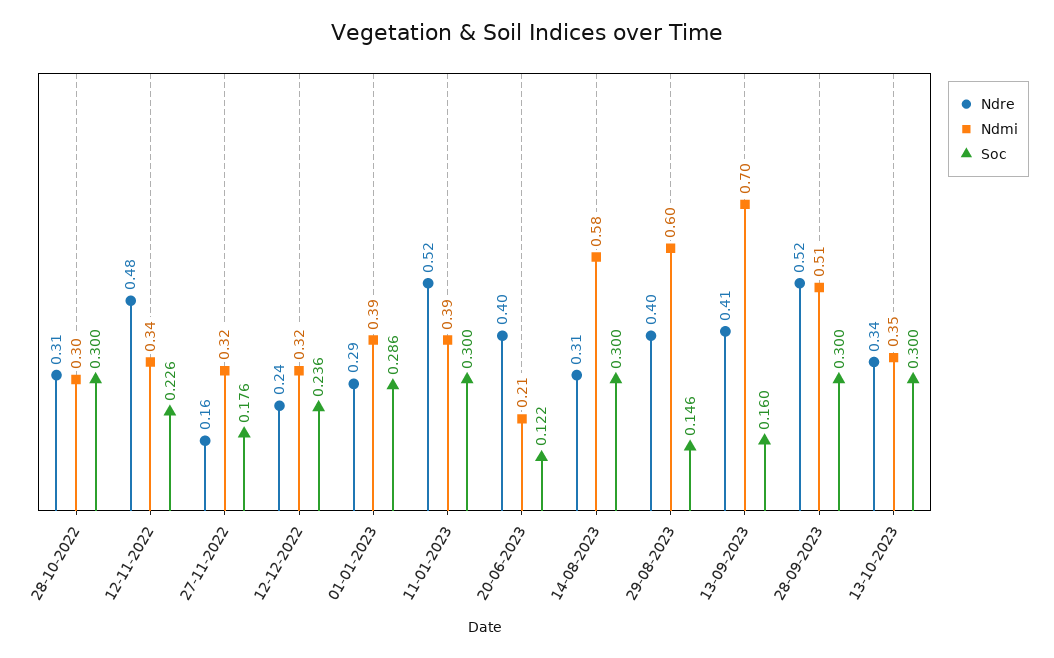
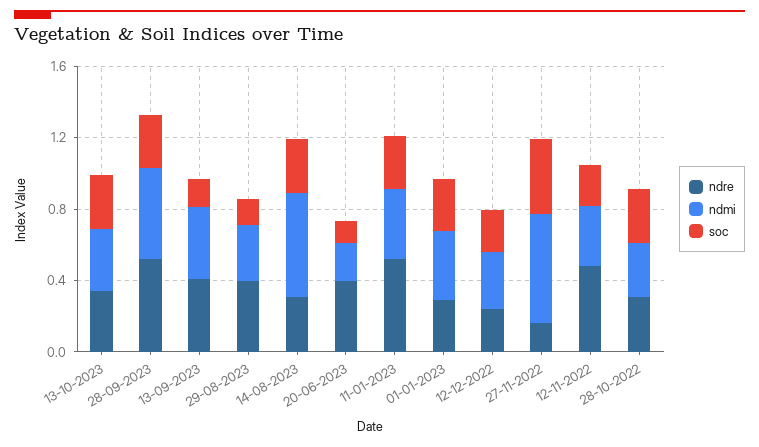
Ndmi, 27-11-2022: 0.32 -> 0.6
Soc, 27-11-2022: 0.176 -> 0.4
Ndmi, 29-08-2023: 0.6 -> 0.3
Ndmi, 13-09-2023: 0.7 -> 0.4

